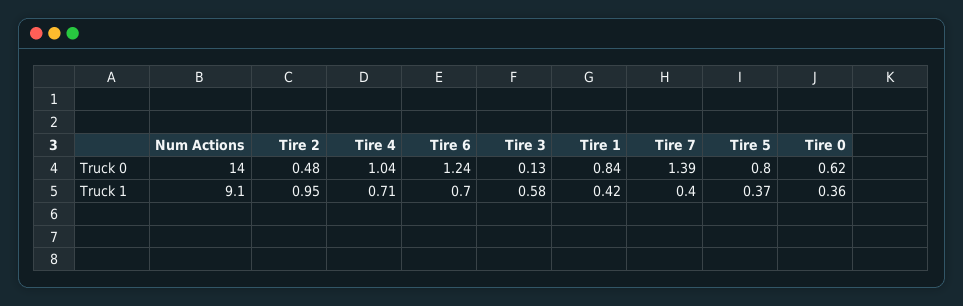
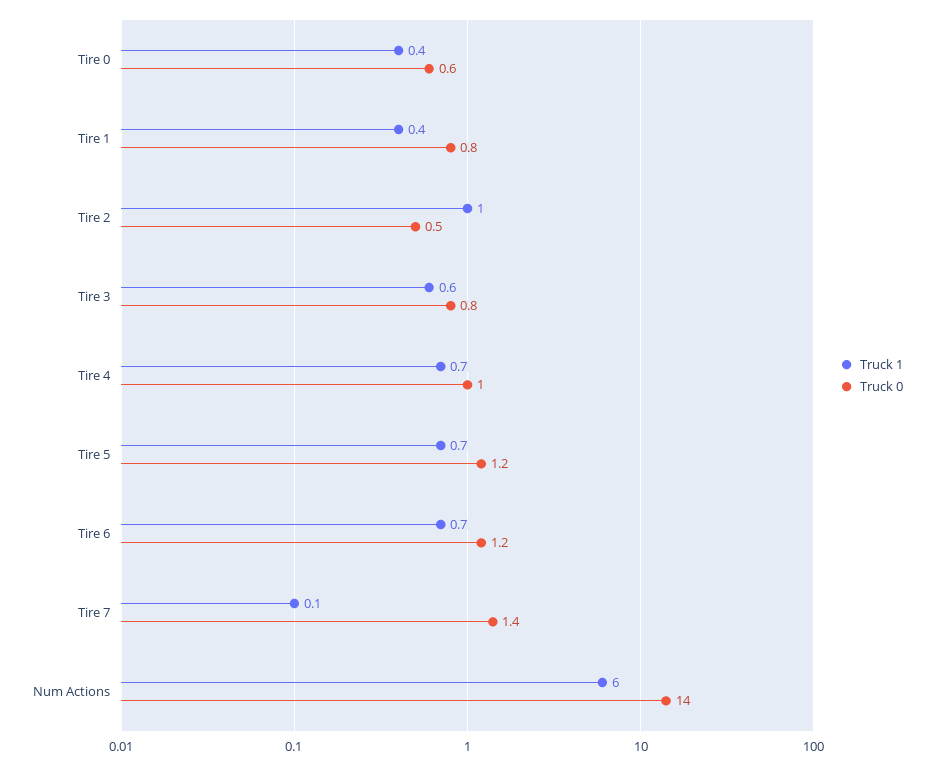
Truck 0, Tire 3: 0.13 -> 0.8
Truck 0, Tire 5: 0.8 -> 1.2
Truck 1, Num Actions: 9.1 -> 6
Truck 1, Tire 7: 0.4 -> 0.1
Truck 1, Tire 5: 0.37 -> 0.7

